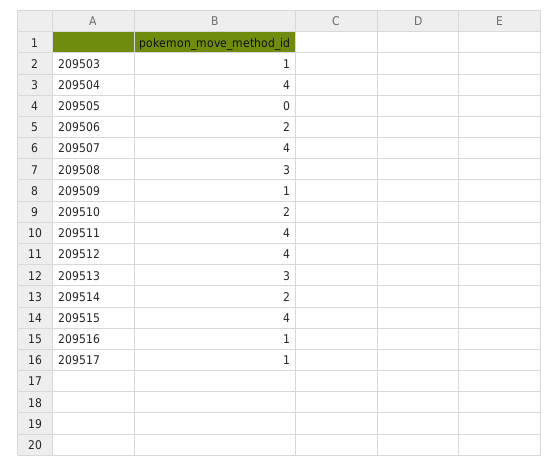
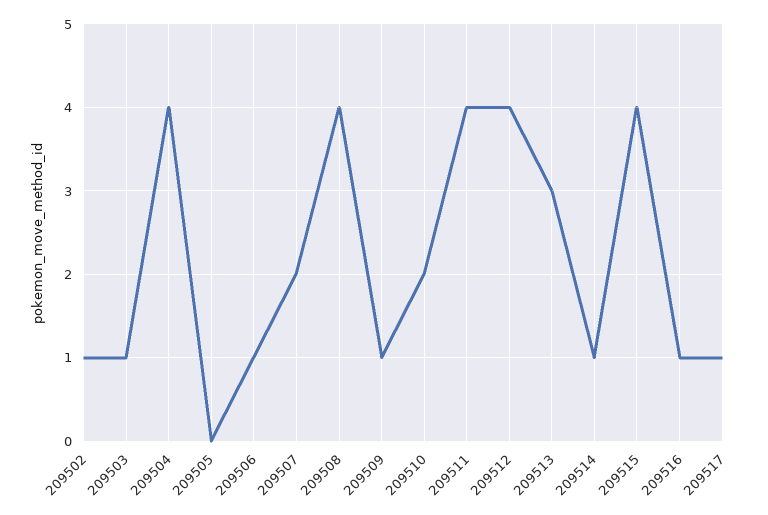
209506: 2 -> 1
209507: 4 -> 2
209508: 3 -> 4
209514: 2 -> 1
209502: none -> 1

